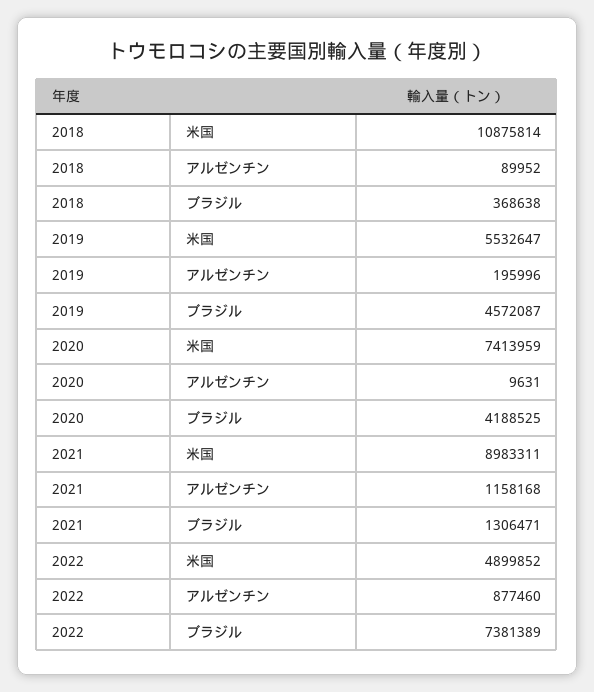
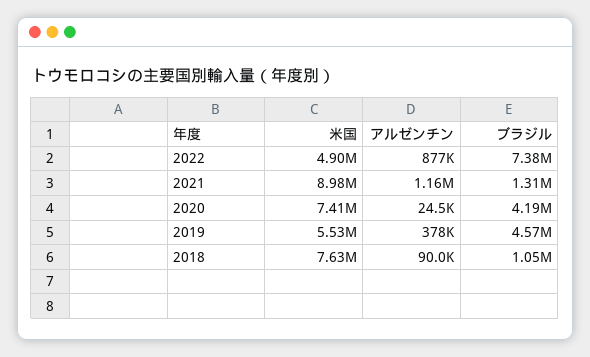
2018, 米国: 10875814 -> 7630000
2018, ブラジル: 368638 -> 1050000
2019, アルゼンチン: 195996 -> 378000
2020, アルゼンチン: 9631 -> 24500

